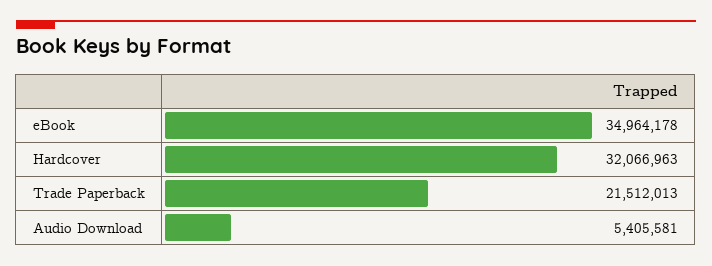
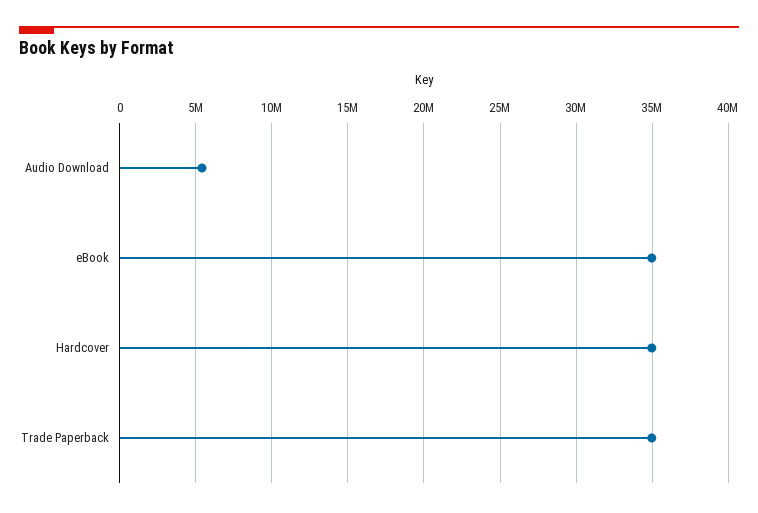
Hardcover: 32066963 -> 35000000
Trade Paperback: 21512013 -> 35000000

